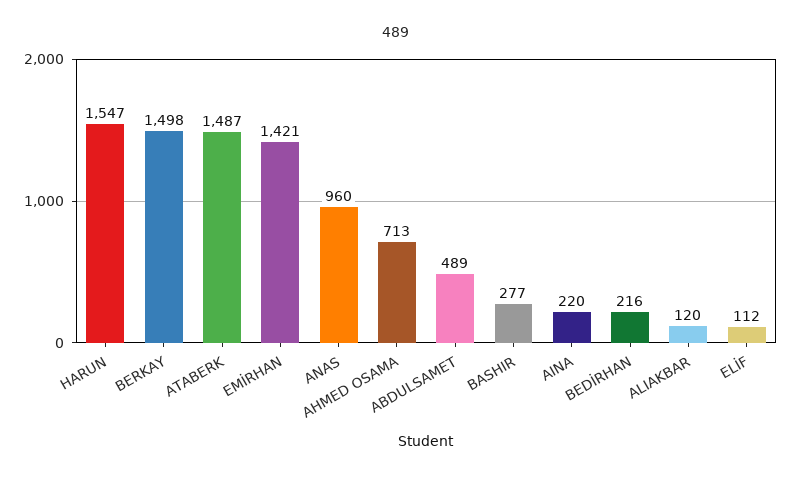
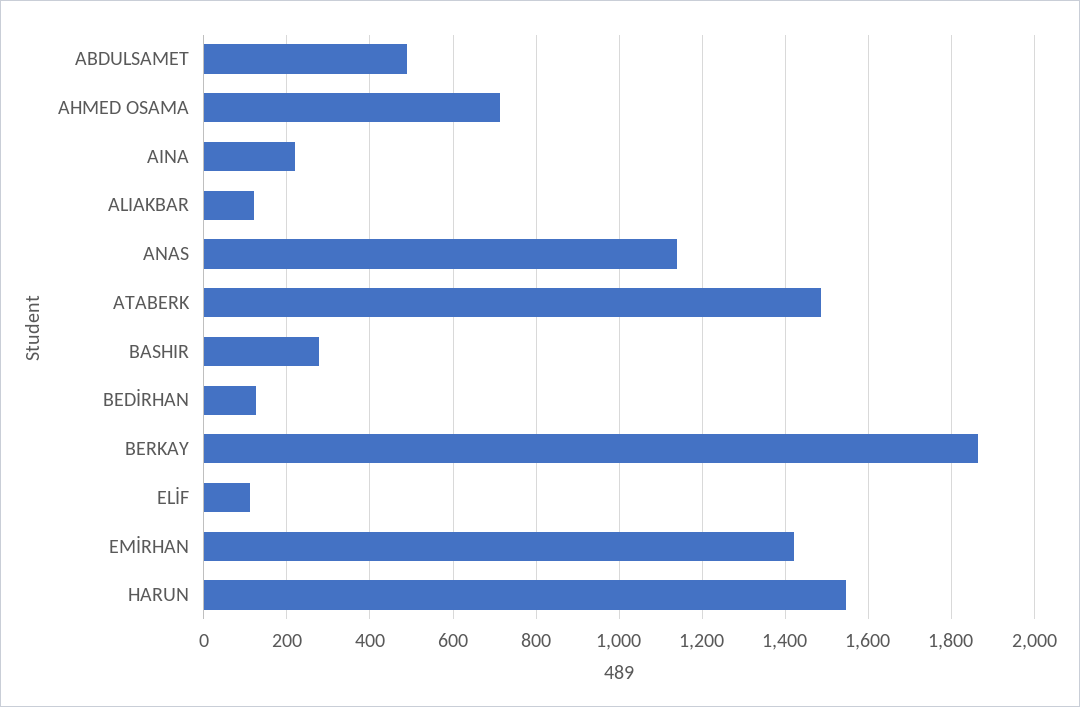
BERKAY: 1498 -> 1860
ANAS: 960 -> 1140
BEDİRHAN: 216 -> 120

